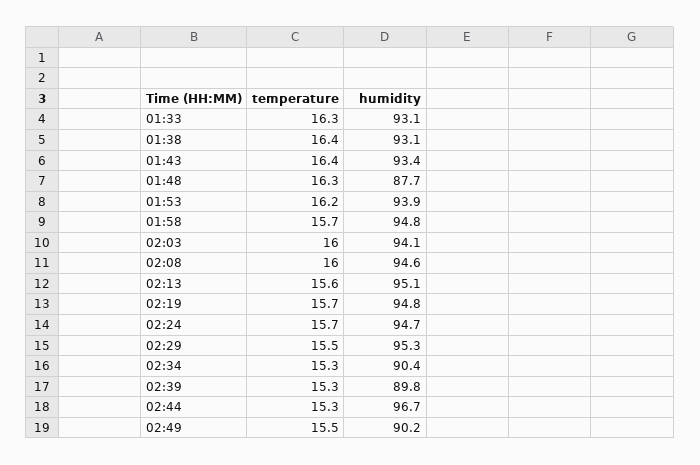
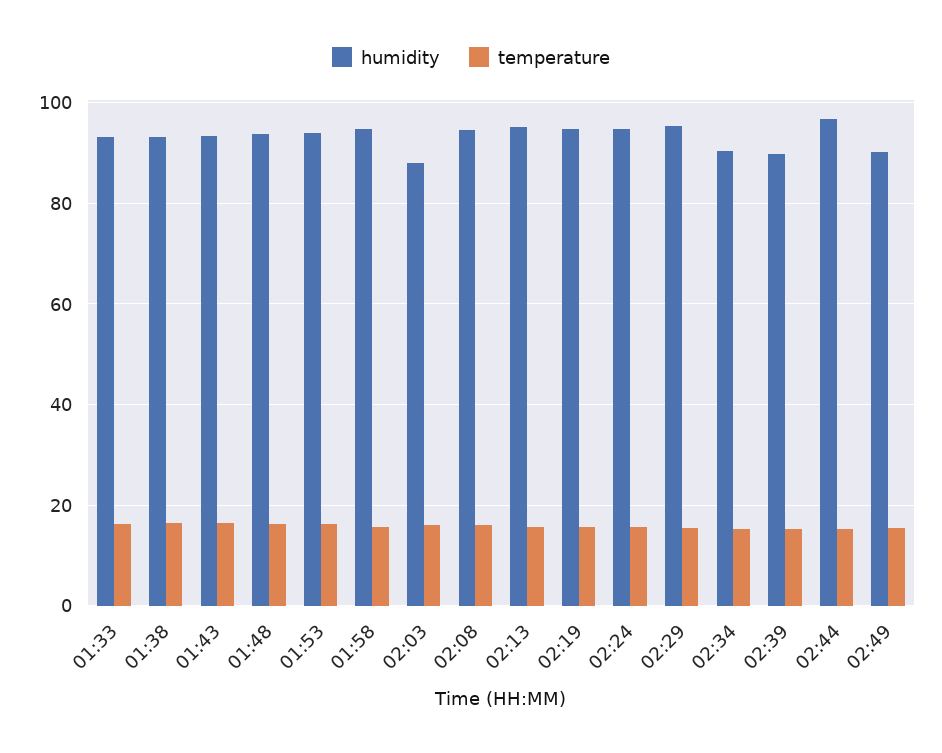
humidity, 01:48: 87.7 -> 94
humidity, 02:03: 94.1 -> 88

